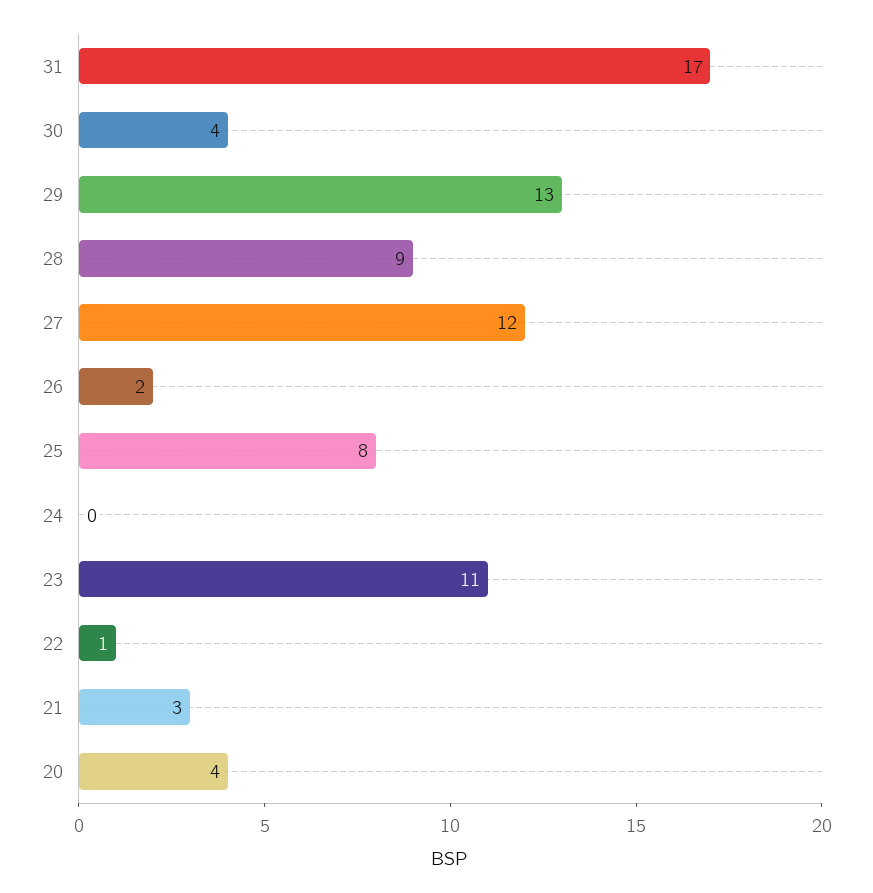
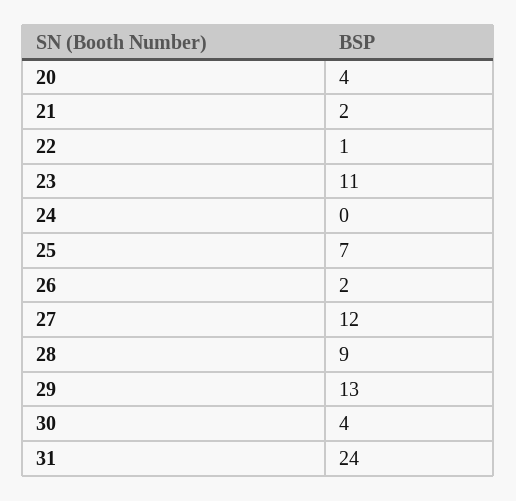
31: 17 -> 24
25: 8 -> 7
21: 3 -> 2

